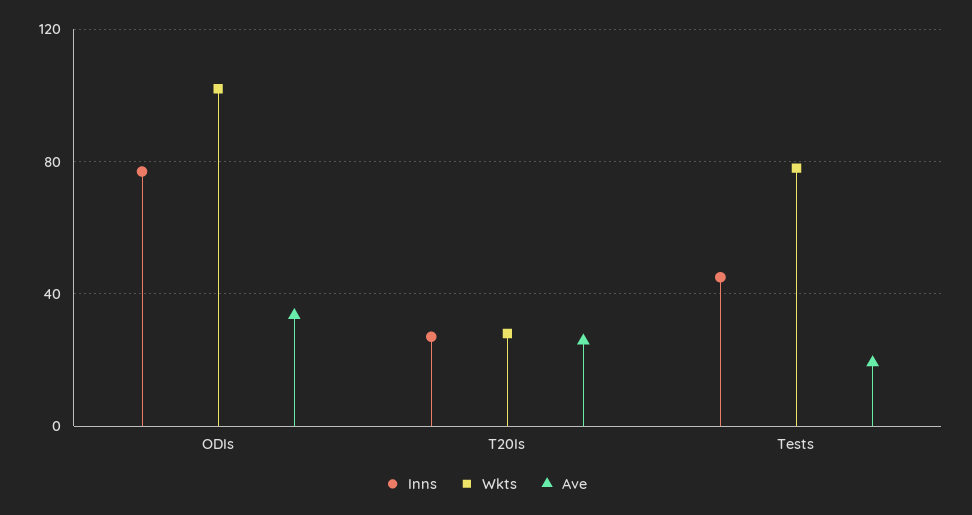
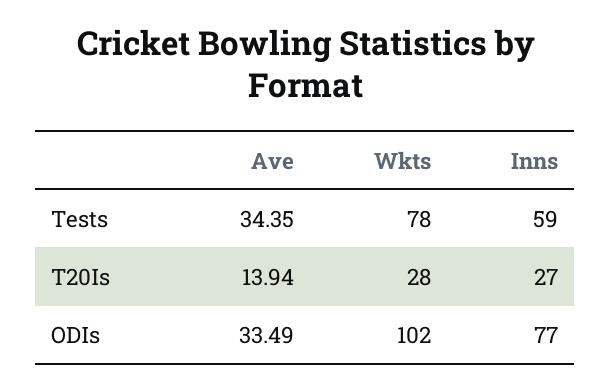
Ave, T20Is: 25 -> 13.94
Inns, Tests: 45 -> 59
Ave, Tests: 20 -> 34.35

